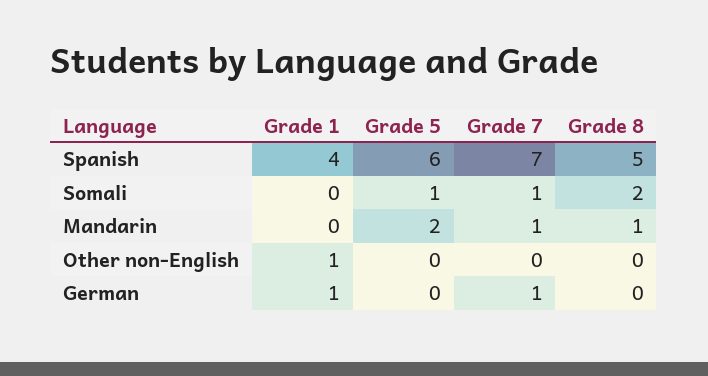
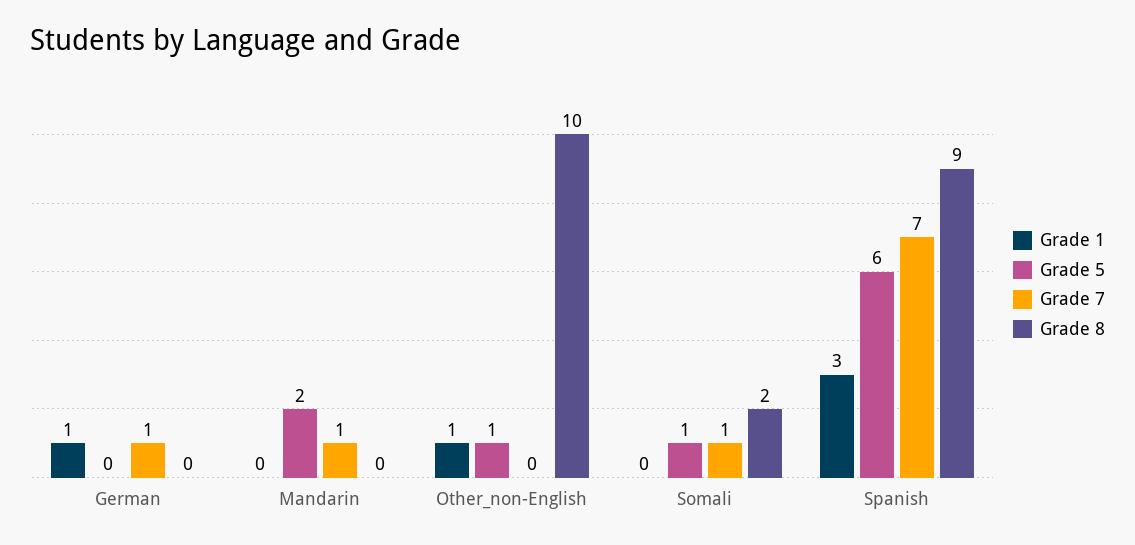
Grade 1, Spanish: 4 -> 3
Grade 8, Spanish: 5 -> 9
Grade 8, Mandarin: 1 -> 0
Grade 5, Other non-English: 0 -> 1
Grade 8, Other non-English: 0 -> 10

